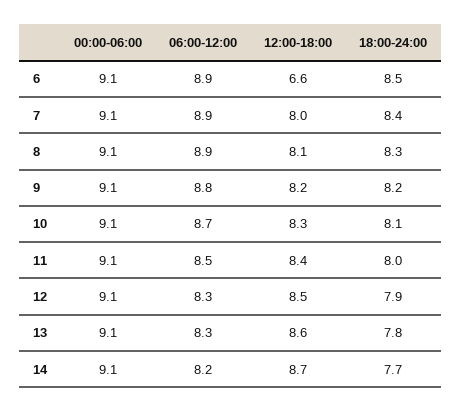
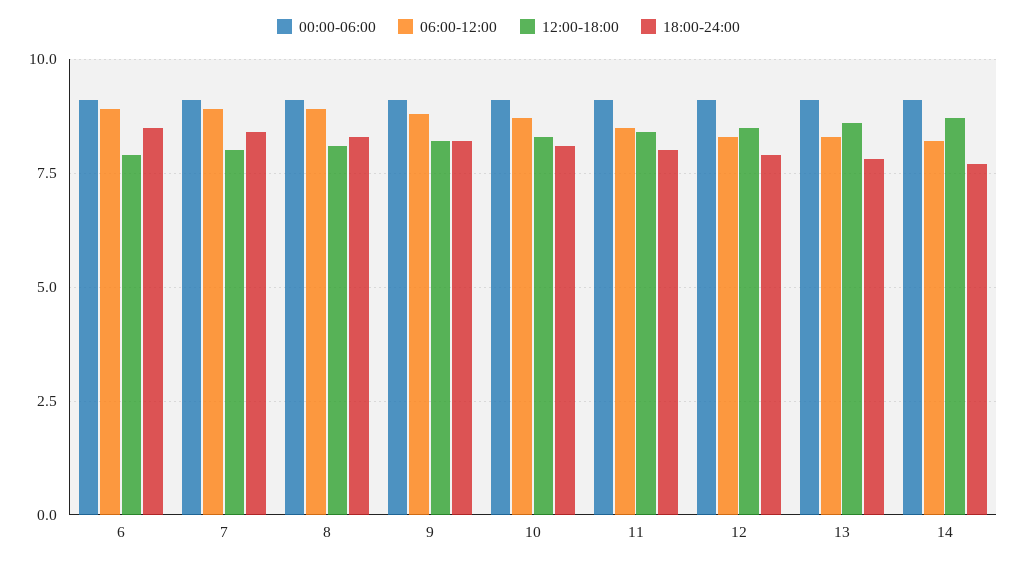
12:00-18:00, 6: 6.6 -> 8

